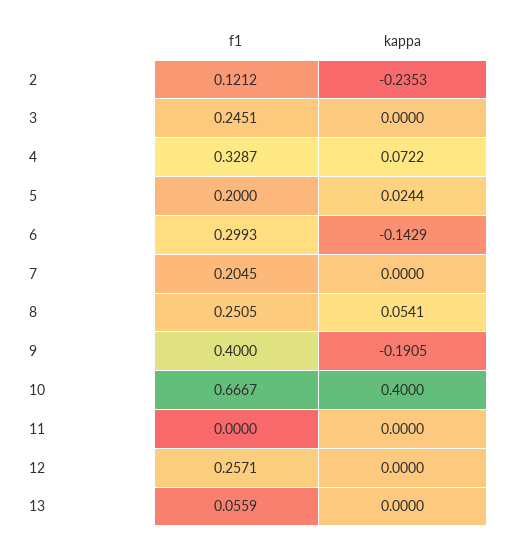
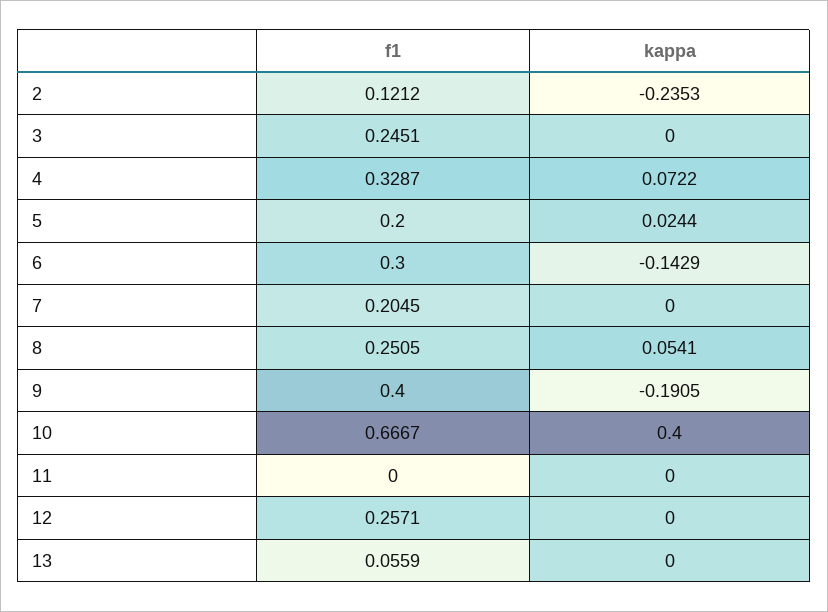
f1, 6: 0.2993 -> 0.3

